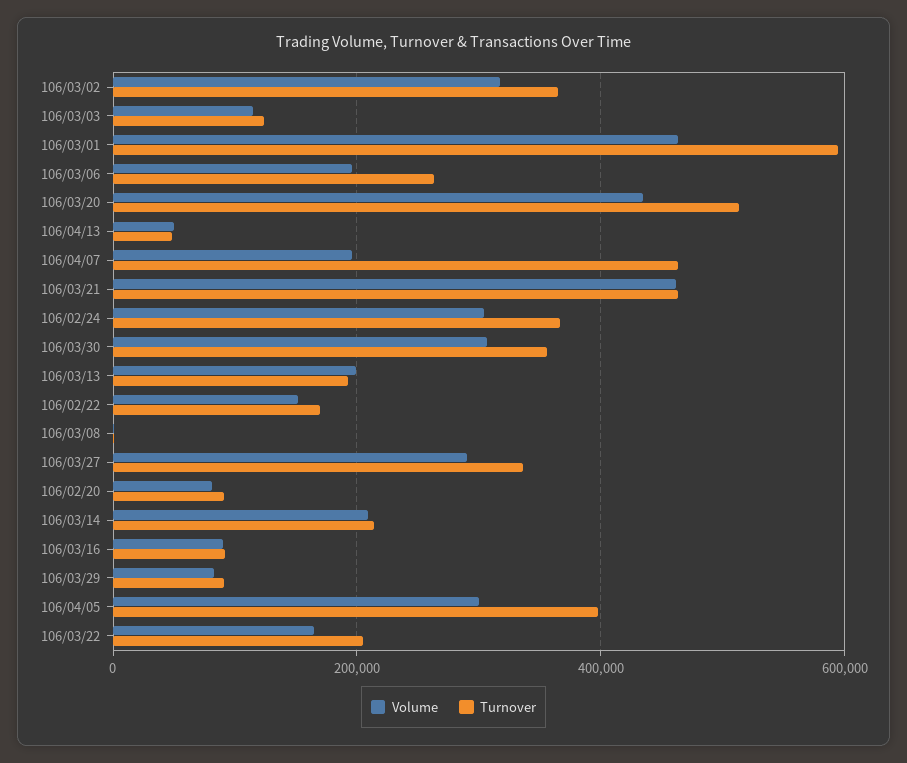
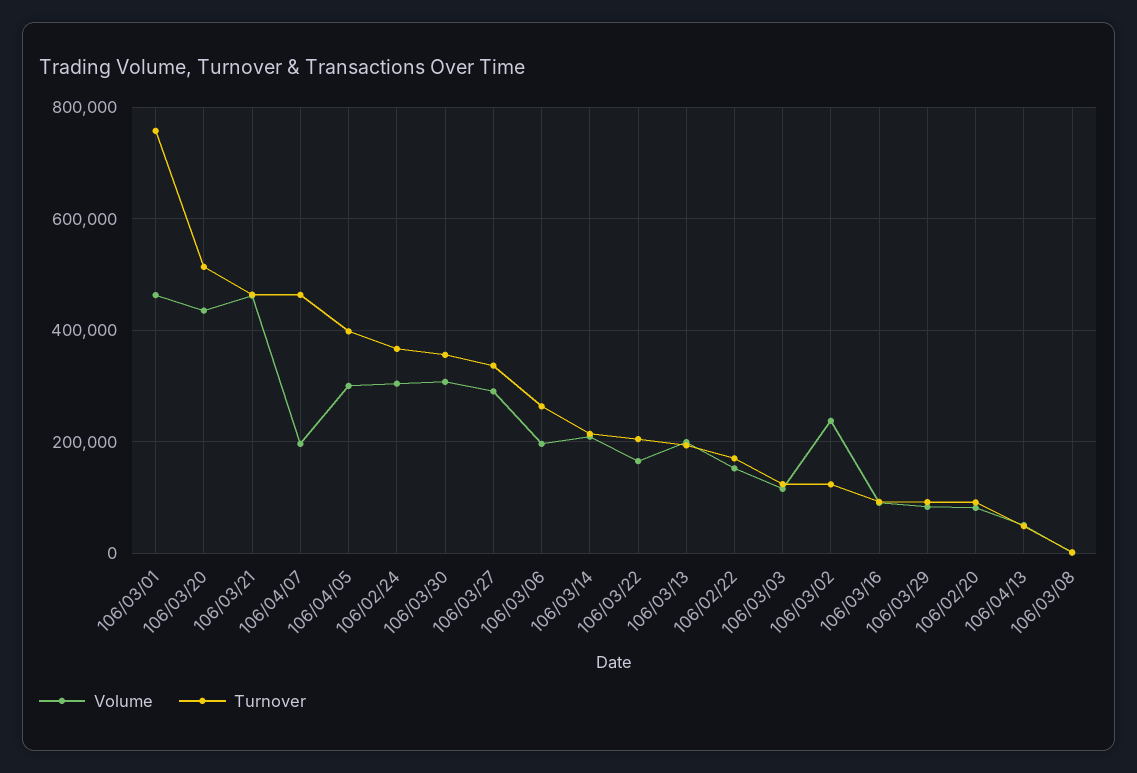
Volume, 106/03/02: 320000 -> 240000
Turnover, 106/03/02: 360000 -> 120000
Turnover, 106/03/01: 600000 -> 760000

